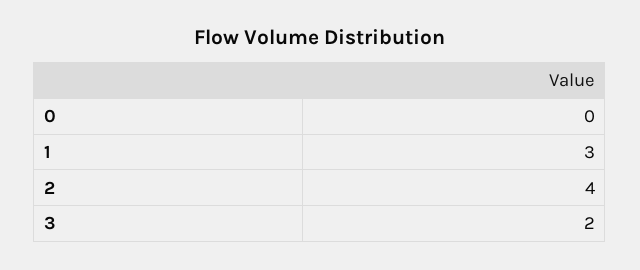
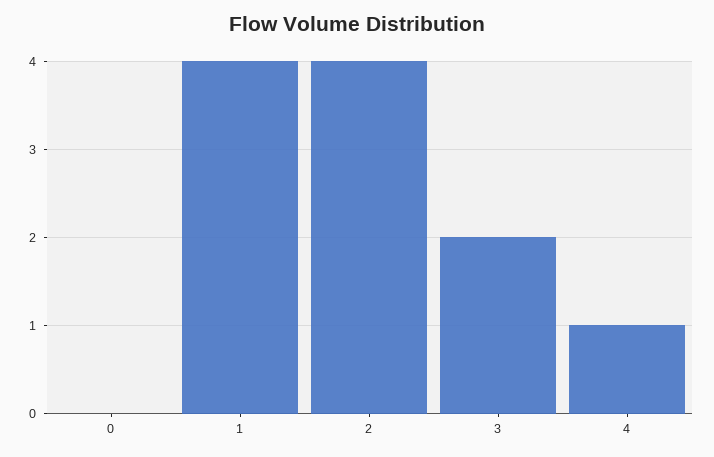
1: 3 -> 4
4: none -> 1

